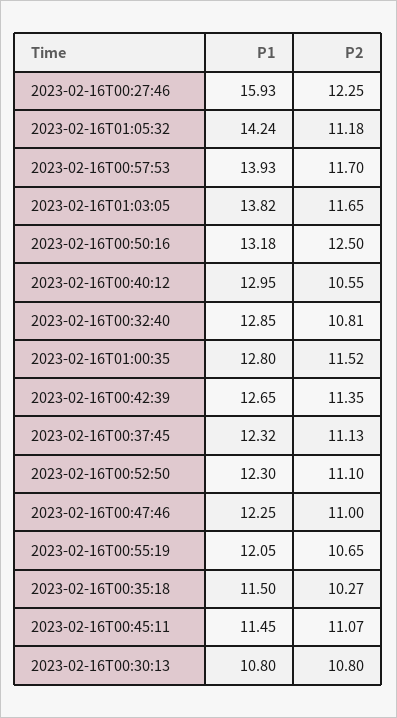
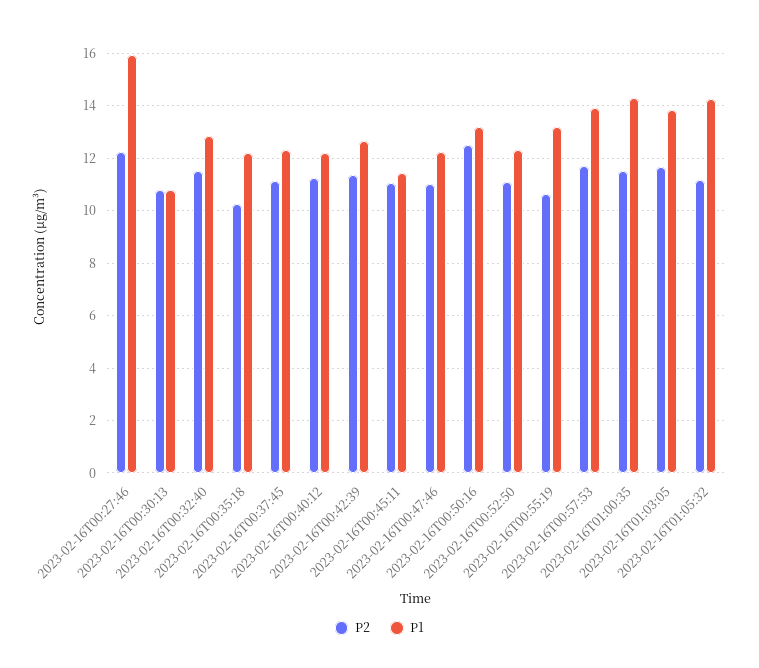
P1, 2023-02-16T00:40:12: 12.95 -> 12.25
P2, 2023-02-16T00:40:12: 10.55 -> 11.25
P2, 2023-02-16T00:32:40: 10.81 -> 11.5
P1, 2023-02-16T01:00:35: 12.8 -> 14.25
P1, 2023-02-16T00:55:19: 12.05 -> 13.25
P1, 2023-02-16T00:35:18: 11.5 -> 12.25

